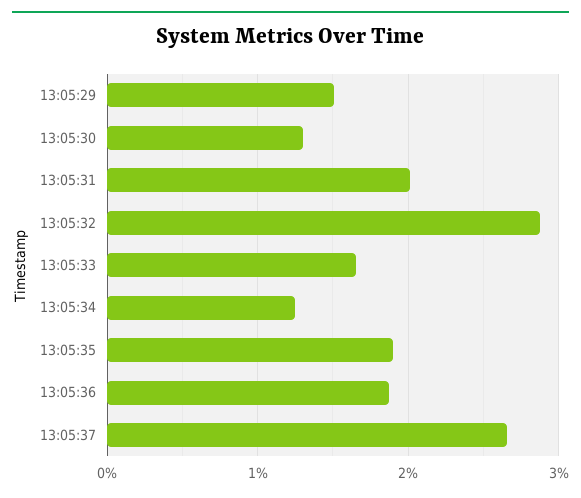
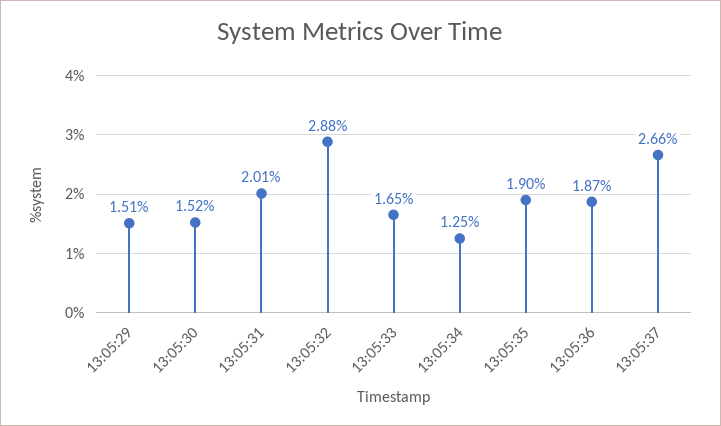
13:05:30: 1.3 -> 1.52

